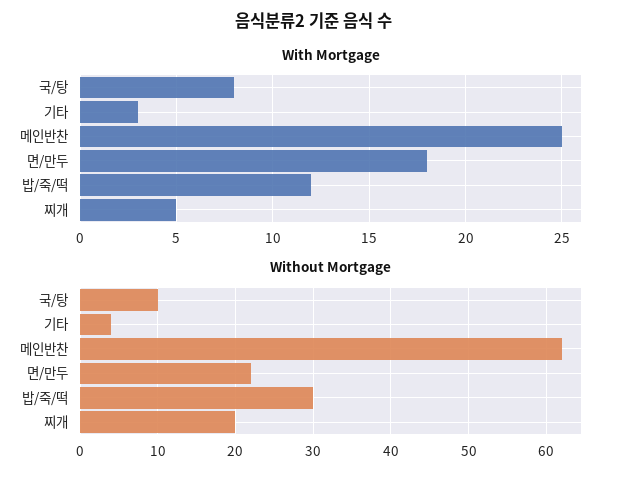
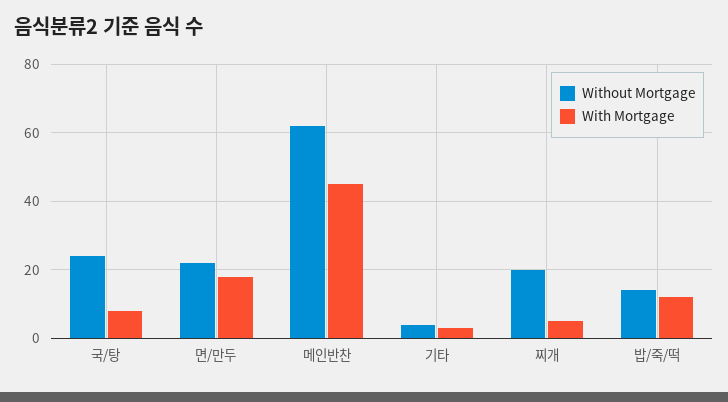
With Mortgage, 메인반찬: 25 -> 45
Without Mortgage, 국/탕: 10 -> 25
Without Mortgage, 밥/죽/떡: 30 -> 15

